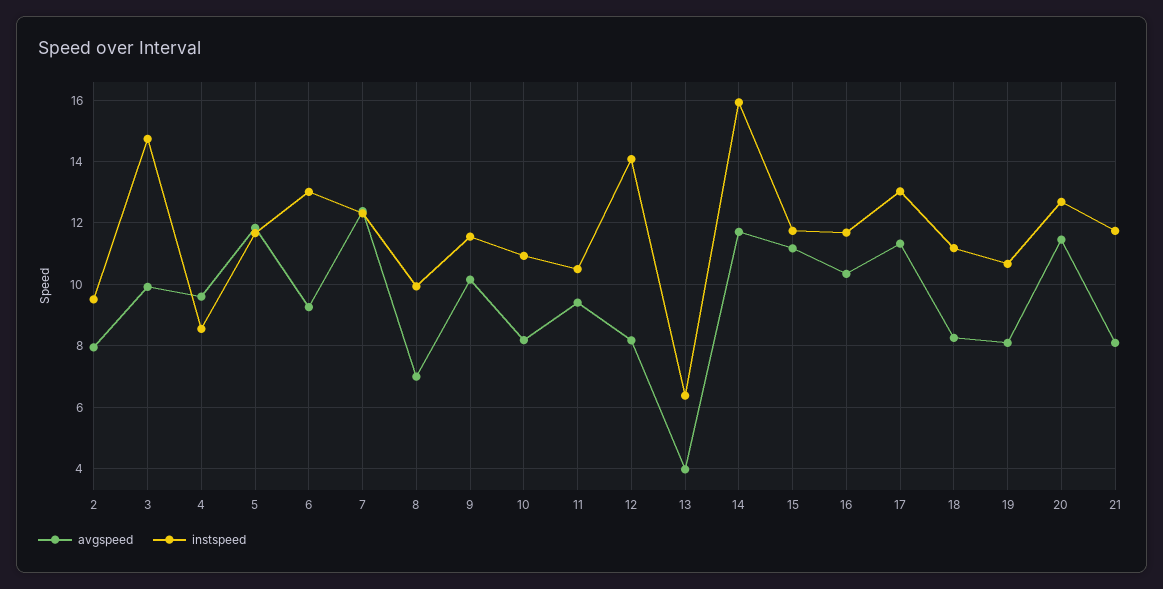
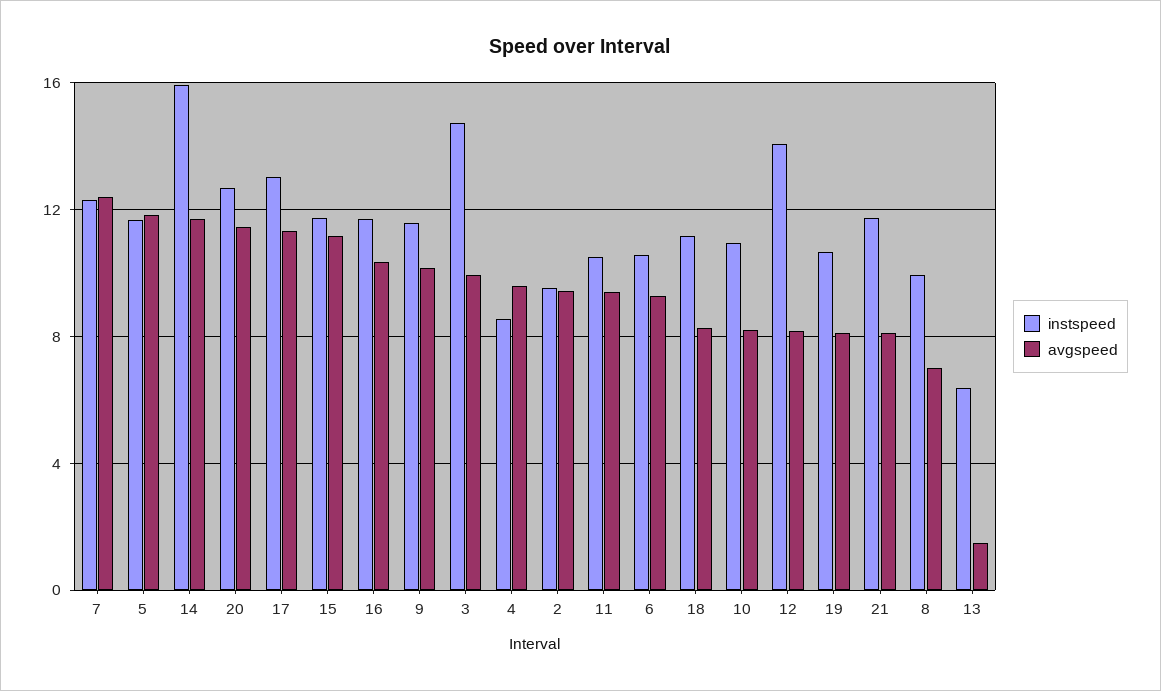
avgspeed, 2: 8 -> 9.5
instspeed, 6: 13 -> 10.5
avgspeed, 13: 4 -> 1.5

